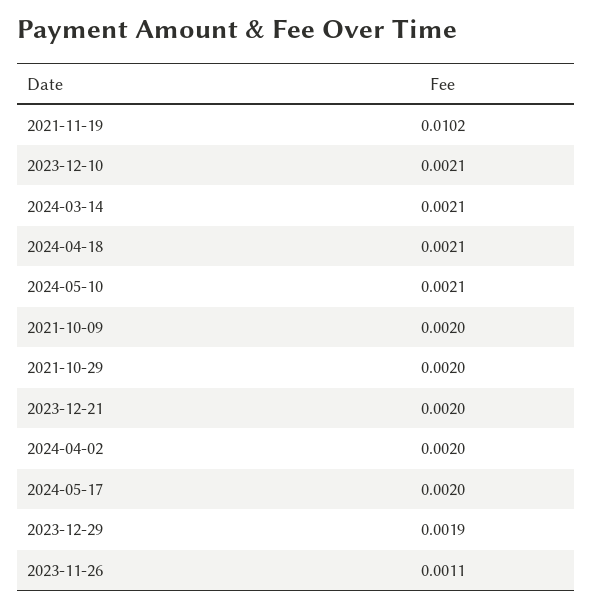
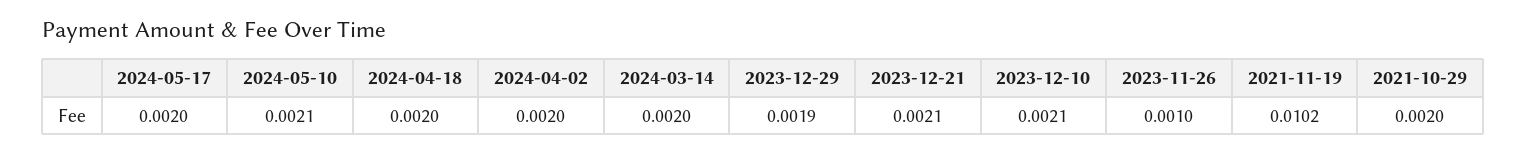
2024-03-14: 0.0021 -> 0.002
2024-04-18: 0.0021 -> 0.002
2021-10-09: 0.002 -> none
2023-12-21: 0.002 -> 0.0021
2023-11-26: 0.0011 -> 0.001

